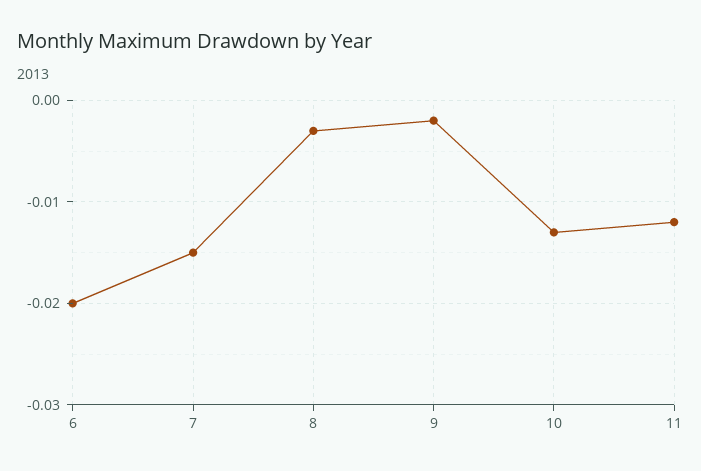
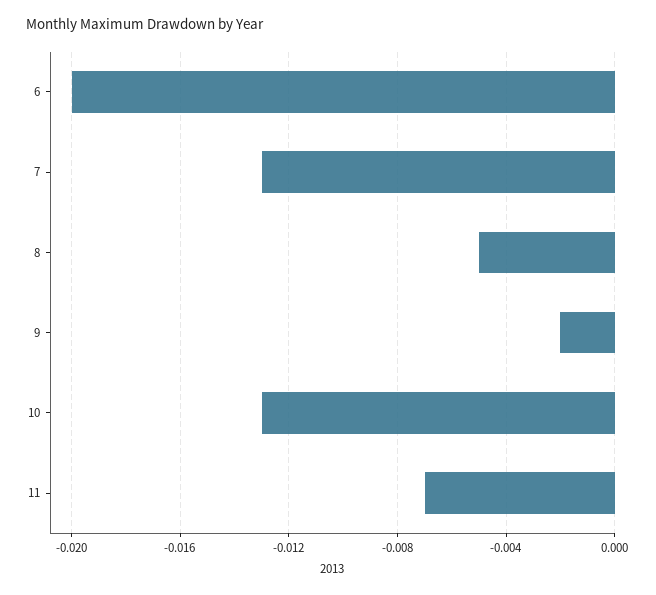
7: -0.015 -> -0.013
8: -0.003 -> -0.005
11: -0.012 -> -0.007

